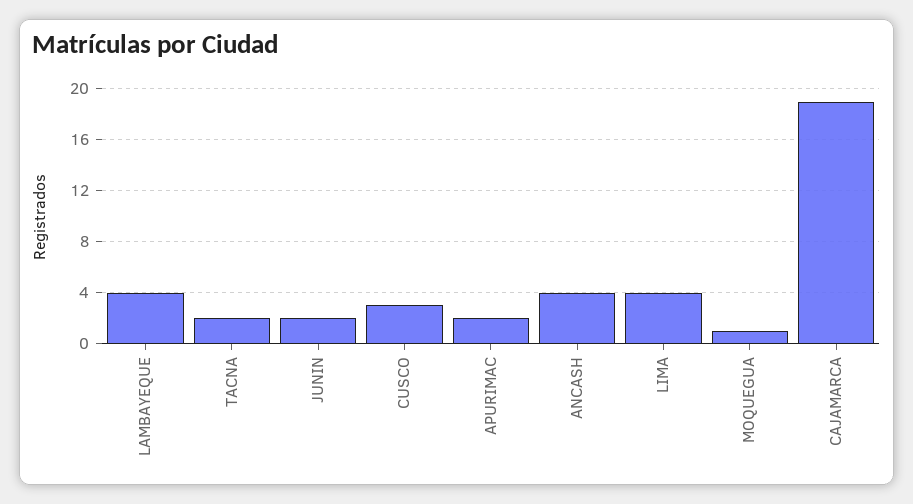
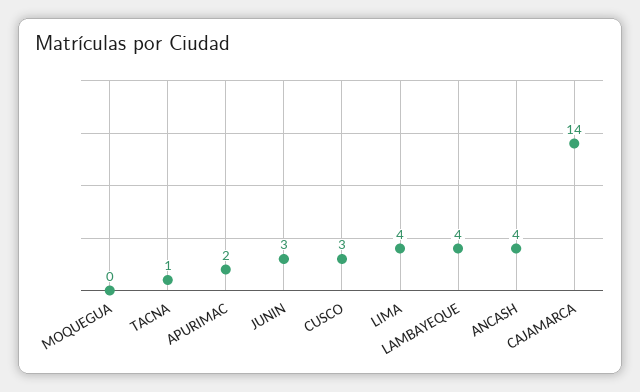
TACNA: 2 -> 1
JUNIN: 2 -> 3
MOQUEGUA: 1 -> 0
CAJAMARCA: 19 -> 14

